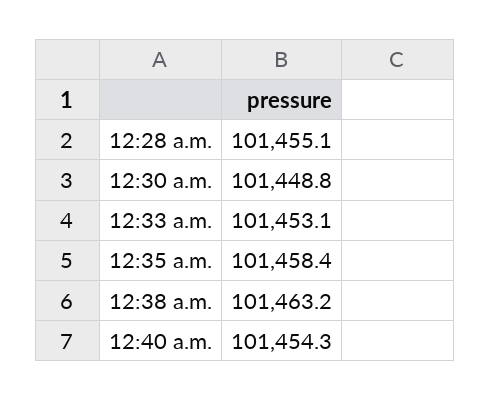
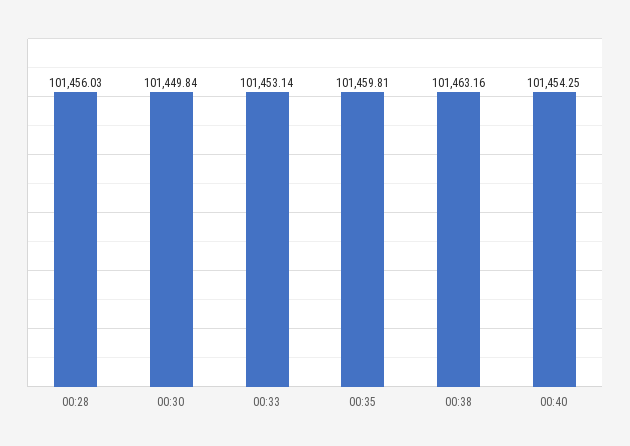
12:28 a.m.: 101455.1 -> 101456.03
12:30 a.m.: 101448.8 -> 101449.84
12:35 a.m.: 101458.4 -> 101459.81

